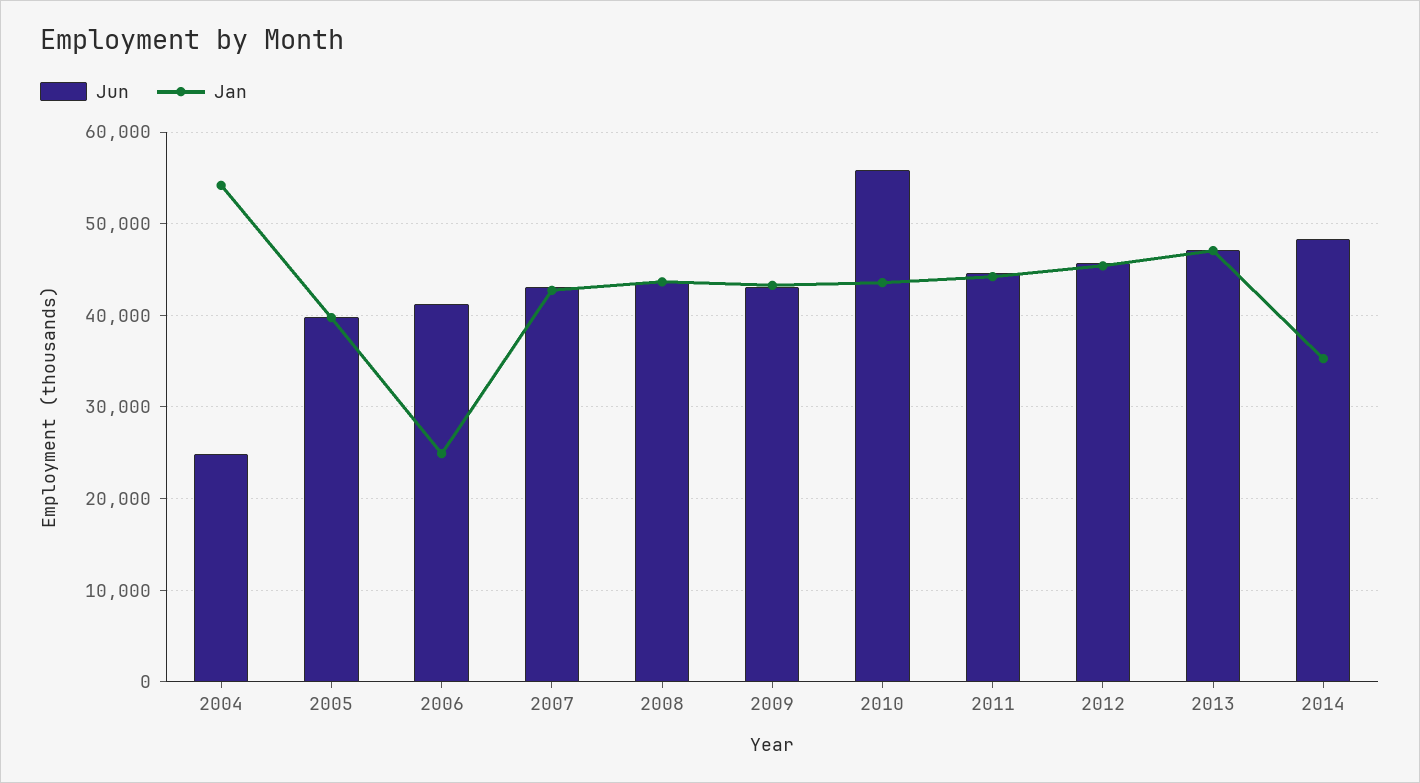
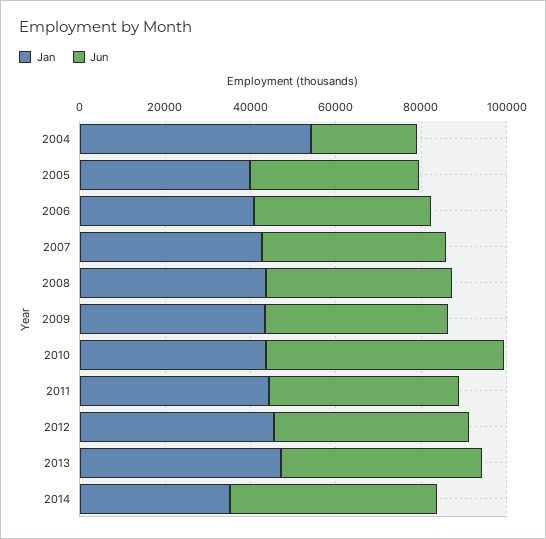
Jan, 2006: 25000 -> 40000

